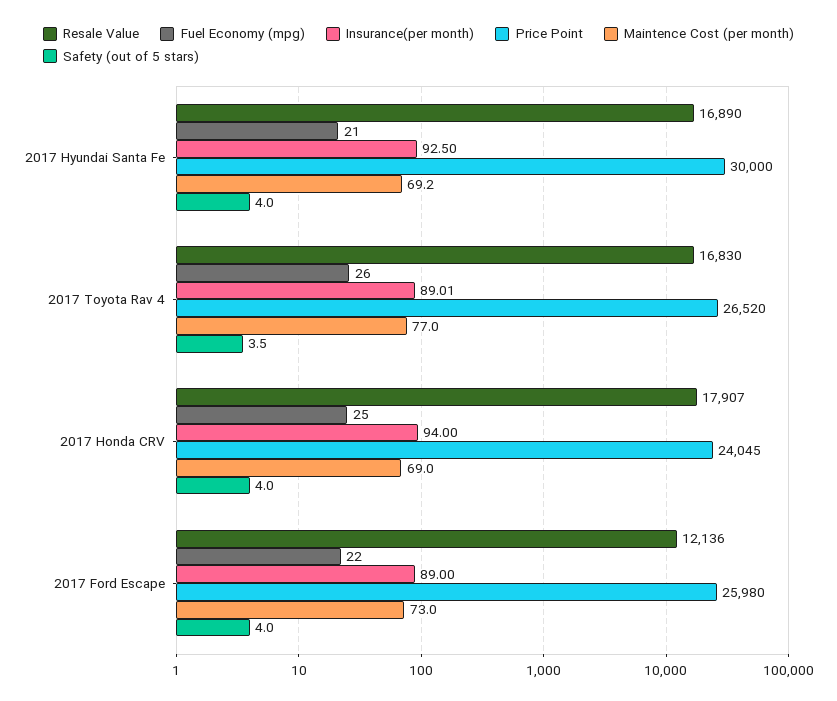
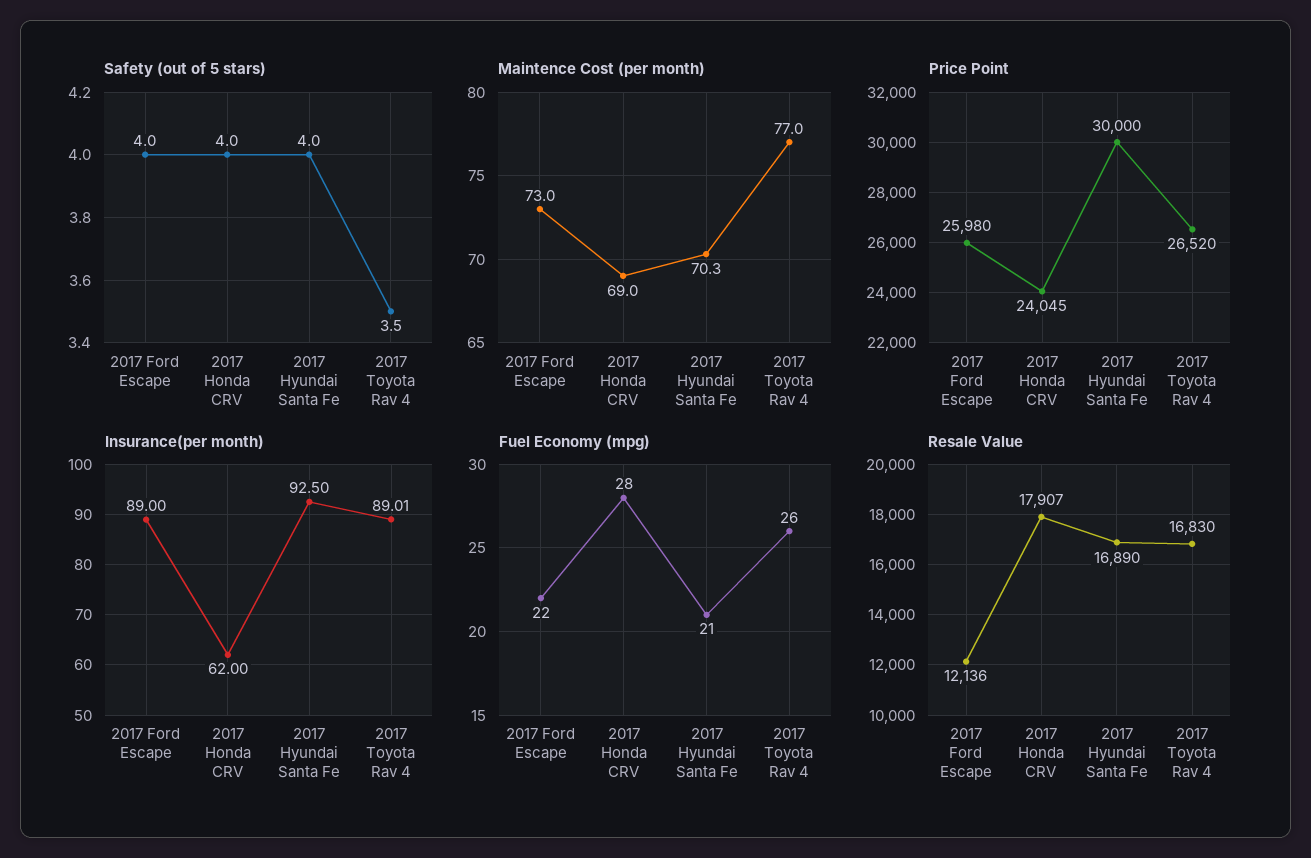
Maintence Cost (per month), 2017 Hyundai Santa Fe: 69.2 -> 70.3
Fuel Economy (mpg), 2017 Honda CRV: 25 -> 28
Insurance(per month), 2017 Honda CRV: 94 -> 62

